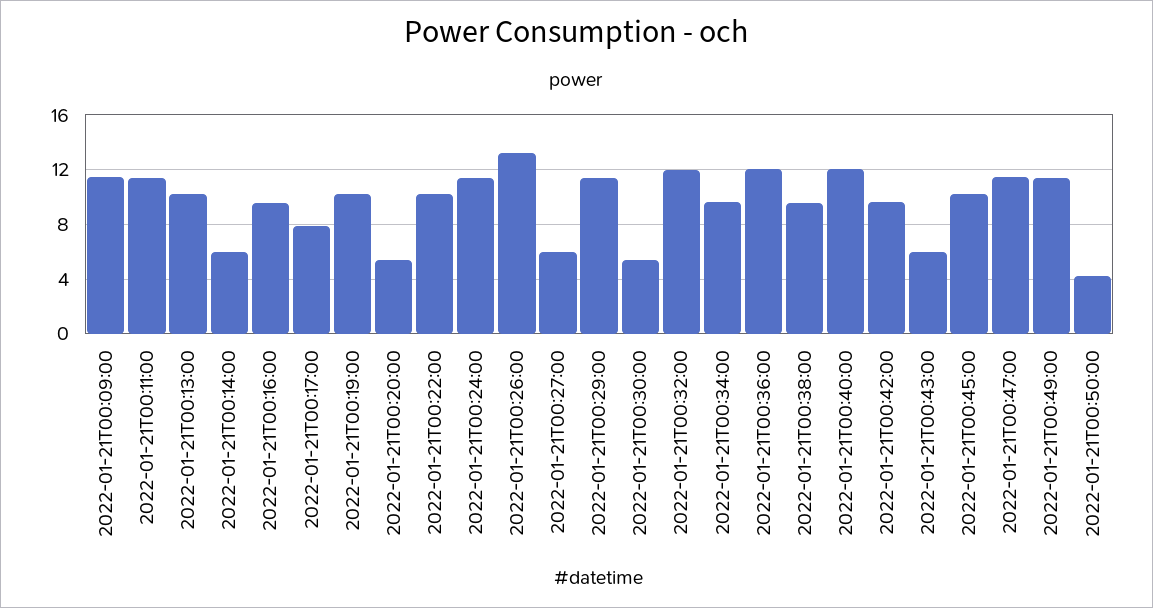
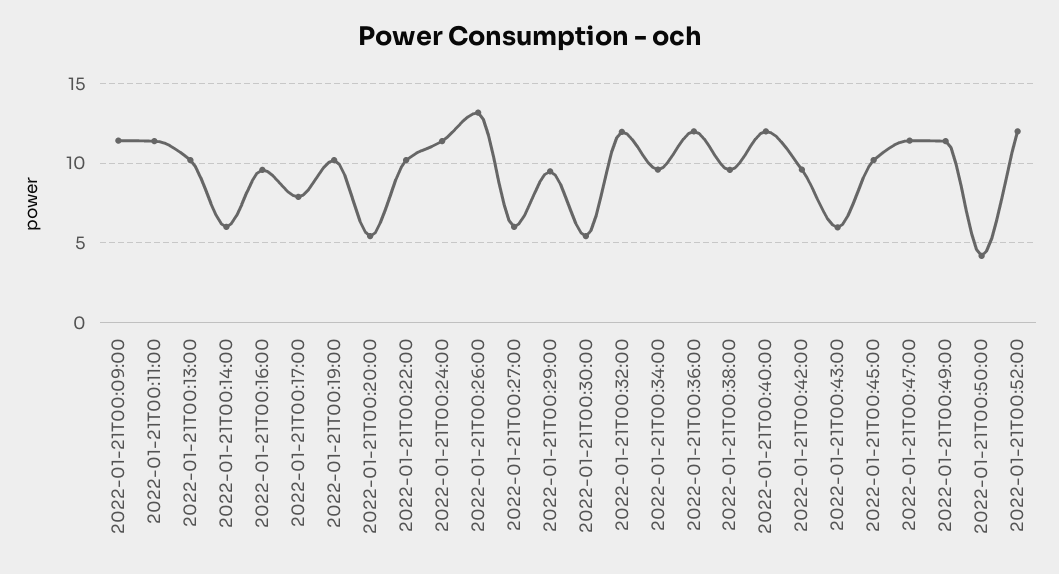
2022-01-21T00:29:00: 11.5 -> 9.5
2022-01-21T00:52:00: none -> 12

